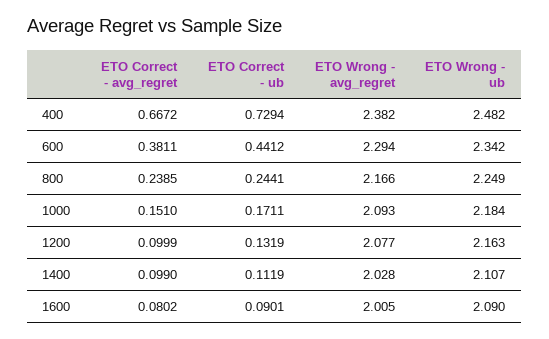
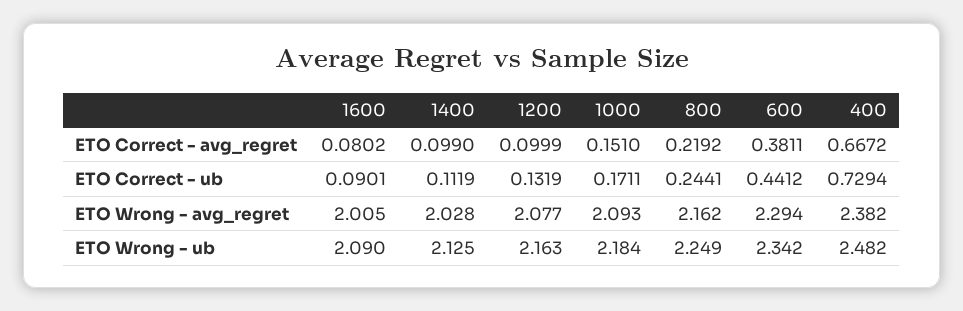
ETO Correct - avg_regret, 800: 0.2385 -> 0.2192
ETO Wrong - avg_regret, 800: 2.166 -> 2.162
ETO Wrong - ub, 1400: 2.107 -> 2.125

